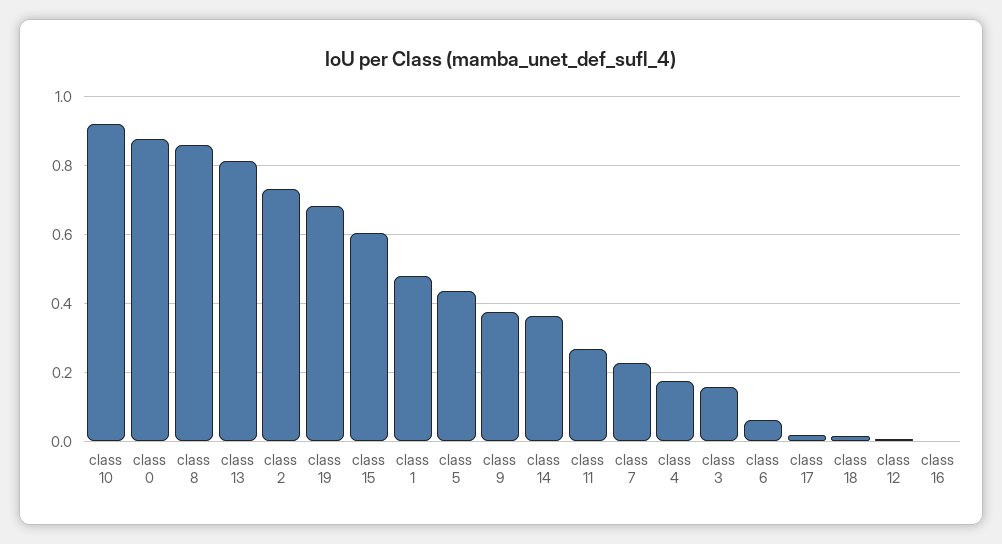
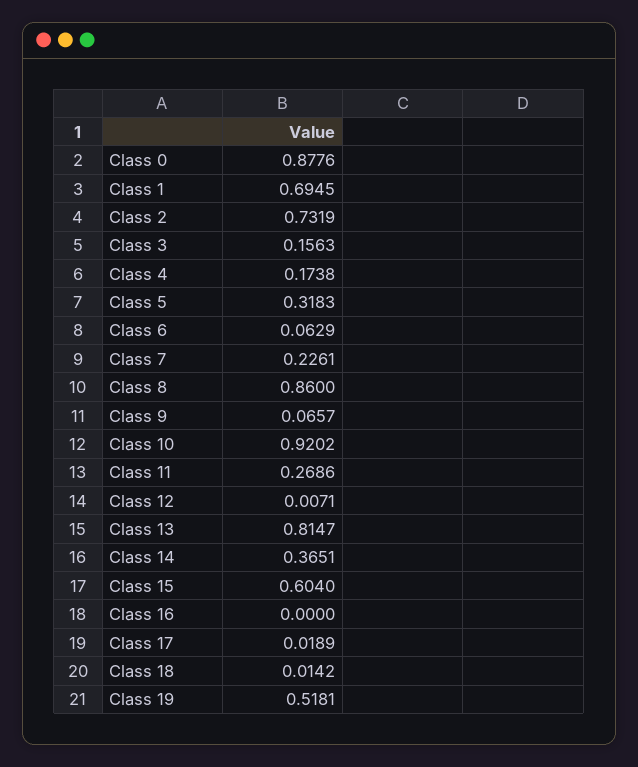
class 19: 0.68 -> 0.5181
class 1: 0.48 -> 0.6945
class 5: 0.44 -> 0.3183
class 9: 0.38 -> 0.0657

